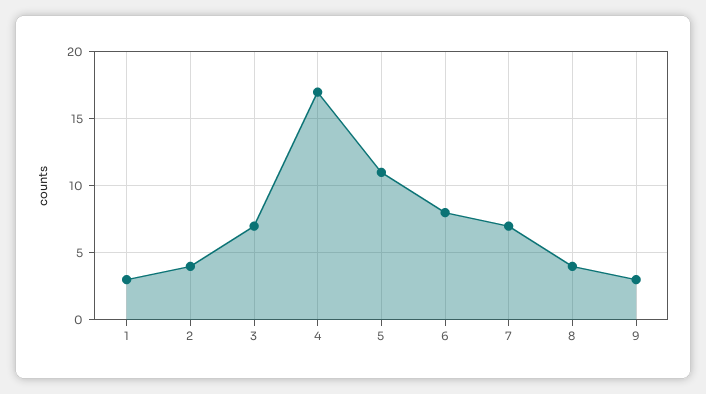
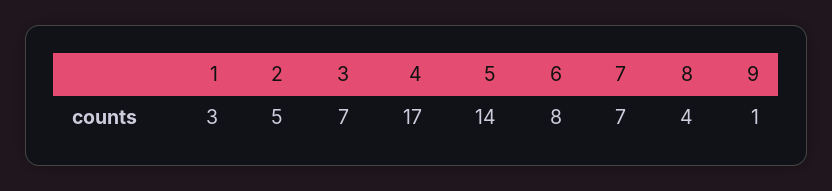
2: 4 -> 5
5: 11 -> 14
9: 3 -> 1

